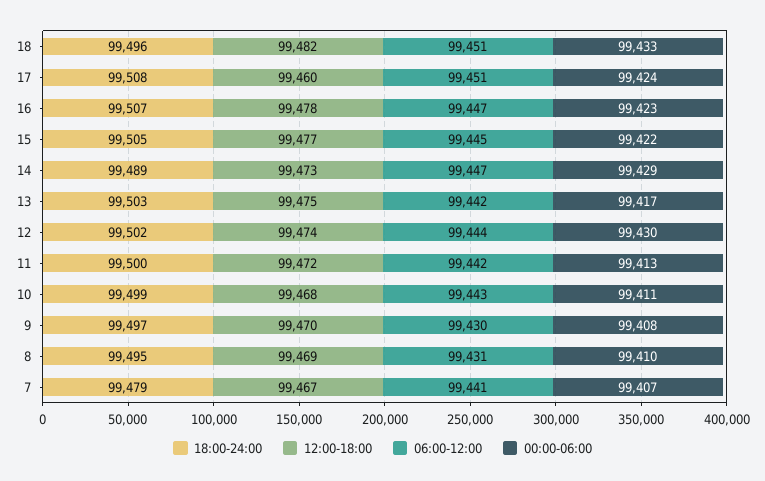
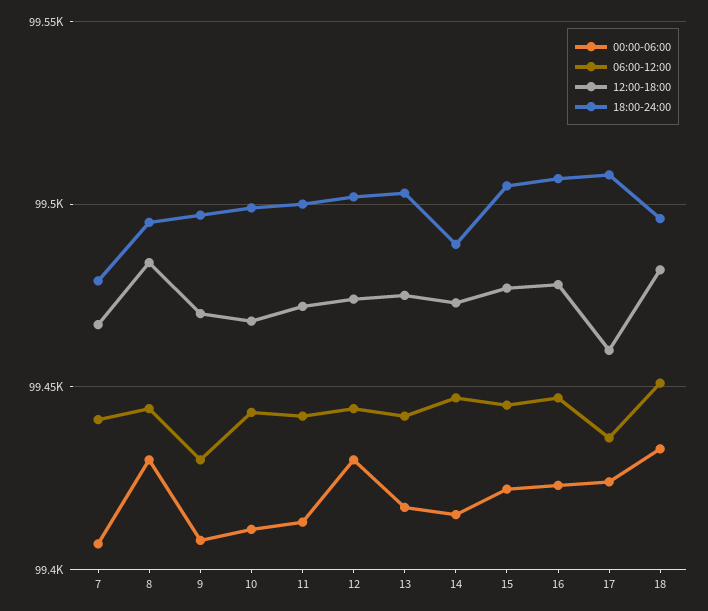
06:00-12:00, 17: 99451 -> 99435
00:00-06:00, 14: 99429 -> 99415
12:00-18:00, 8: 99469 -> 99485
06:00-12:00, 8: 99431 -> 99445
00:00-06:00, 8: 99410 -> 99430

